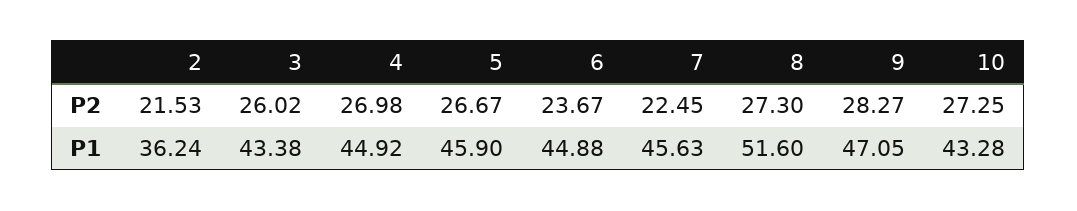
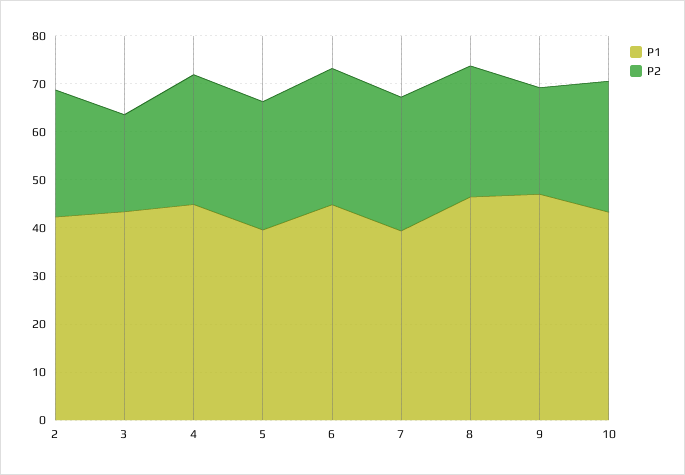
P2, 2: 21.53 -> 26
P2, 3: 26.02 -> 20
P2, 6: 23.67 -> 28
P2, 7: 22.45 -> 28
P2, 9: 28.27 -> 22
P1, 2: 36.24 -> 42
P1, 5: 45.9 -> 40
P1, 7: 45.63 -> 40
P1, 8: 51.6 -> 46

